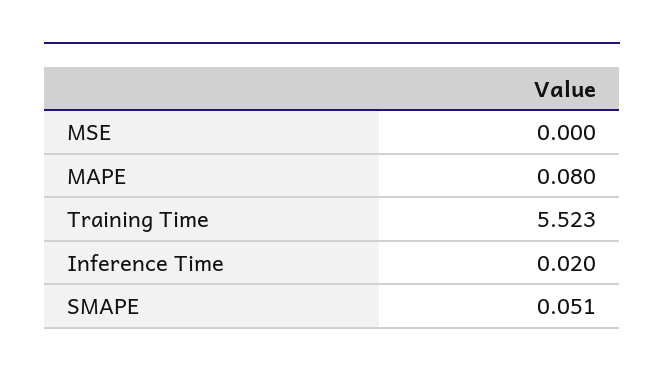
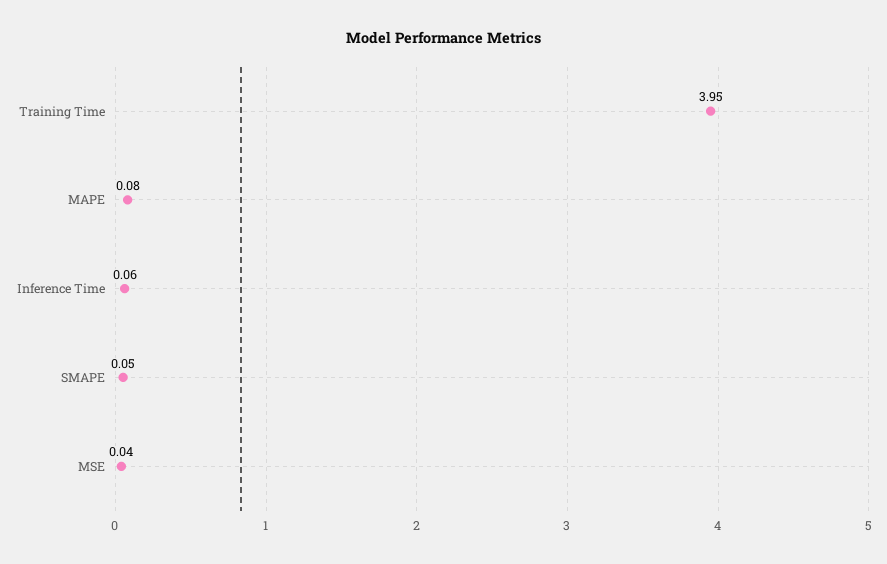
MSE: 0 -> 0.04
Training Time: 5.523 -> 3.95
Inference Time: 0.02 -> 0.06

